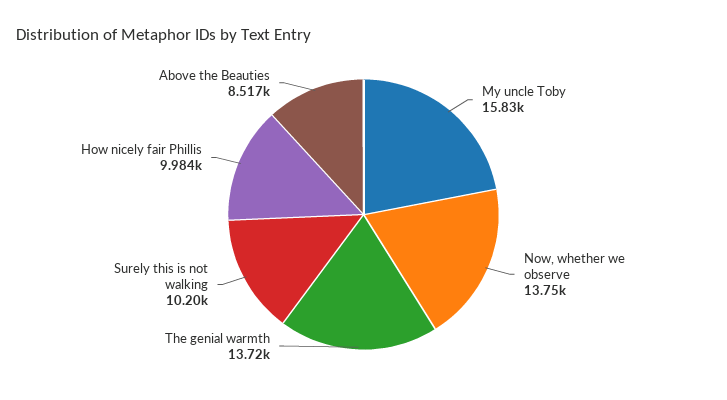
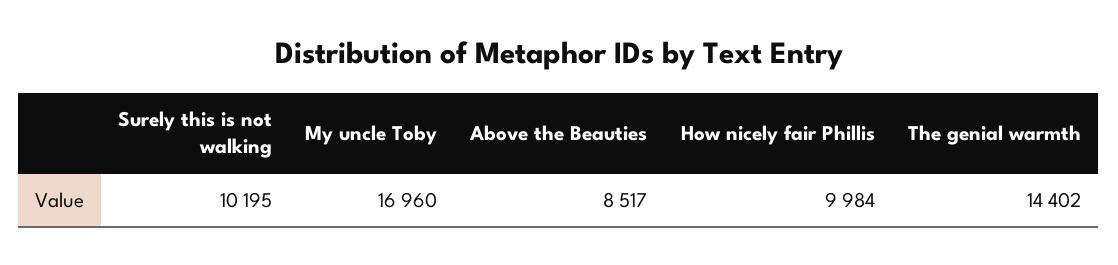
My uncle Toby: 15830 -> 16960
Now, whether we observe: 13750 -> none
The genial warmth: 13720 -> 14402

